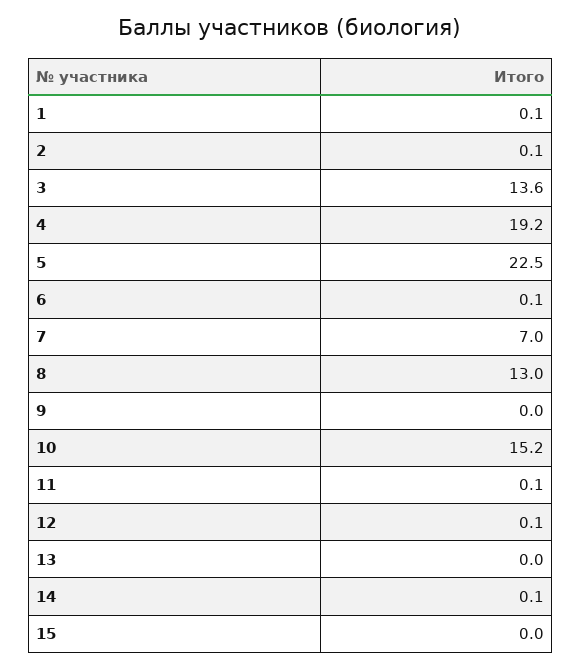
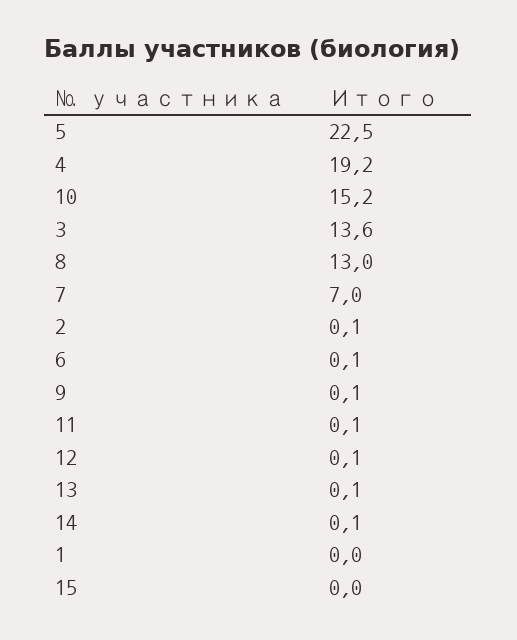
1: 0.1 -> 0
9: 0 -> 0.1
13: 0 -> 0.1

